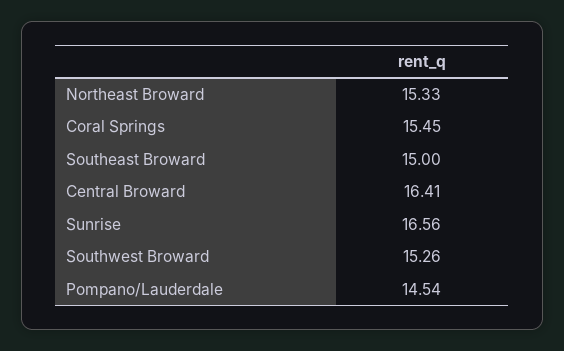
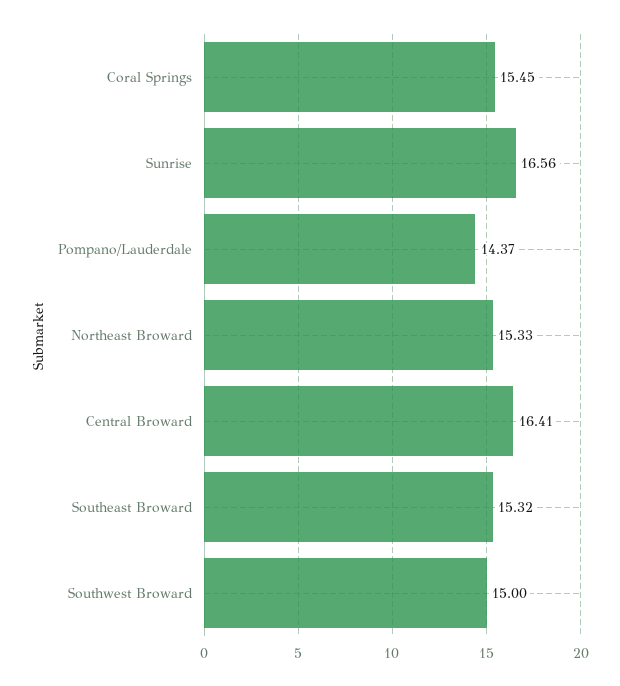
Southeast Broward: 15 -> 15.32
Southwest Broward: 15.26 -> 15
Pompano/Lauderdale: 14.54 -> 14.37

